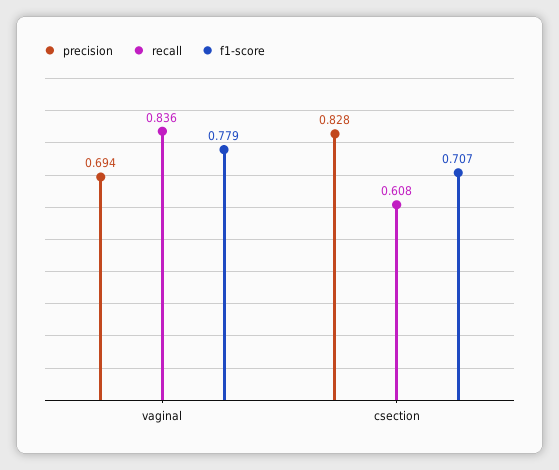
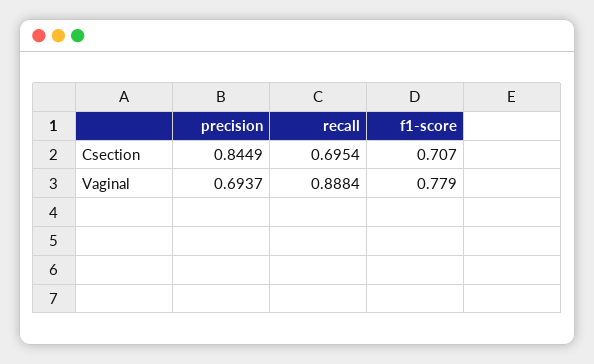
recall, vaginal: 0.836 -> 0.8884
precision, csection: 0.828 -> 0.8449
recall, csection: 0.608 -> 0.6954

